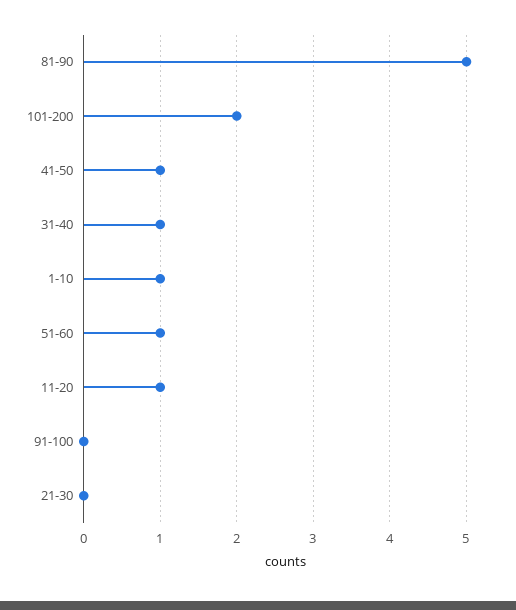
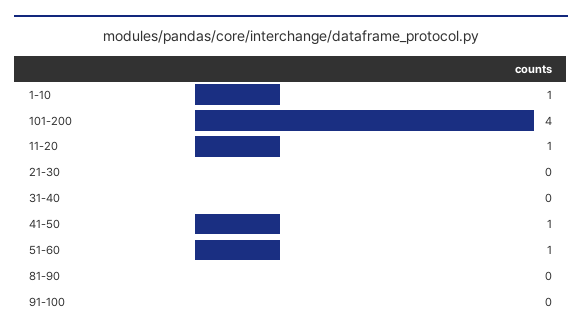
81-90: 5 -> 0
101-200: 2 -> 4
31-40: 1 -> 0

